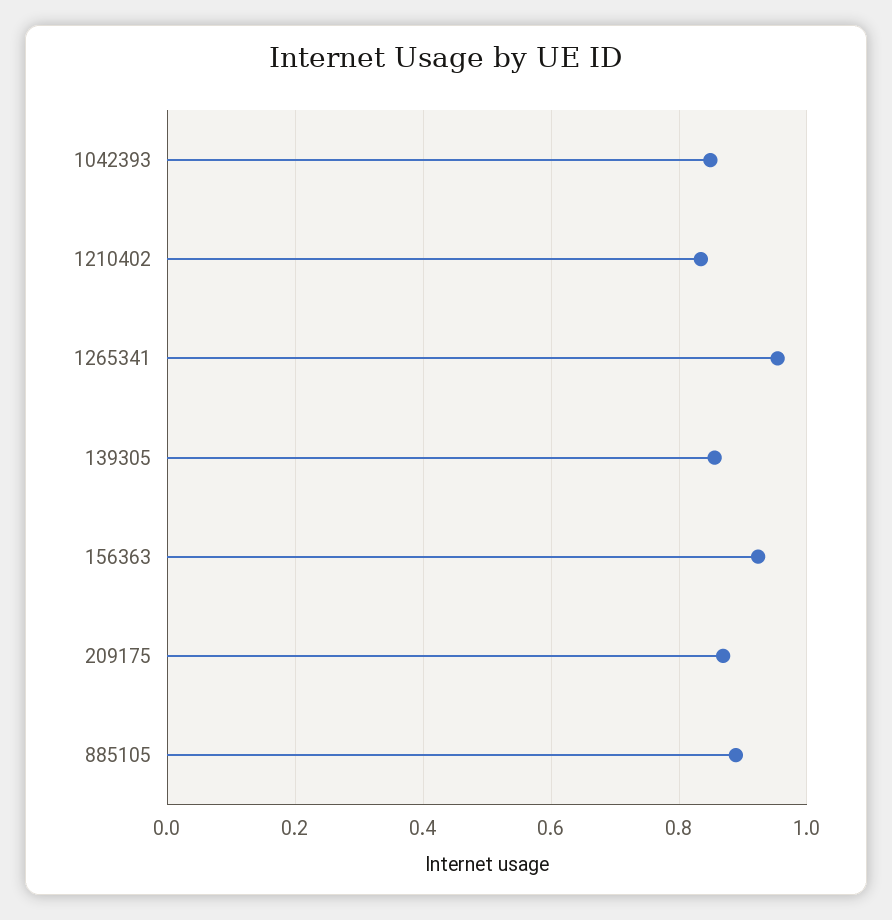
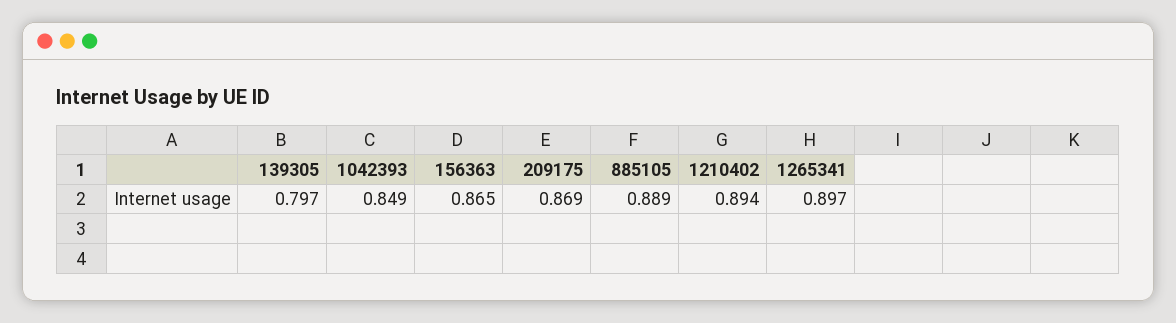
1210402: 0.84 -> 0.894
1265341: 0.96 -> 0.897
139305: 0.86 -> 0.797
156363: 0.92 -> 0.865

